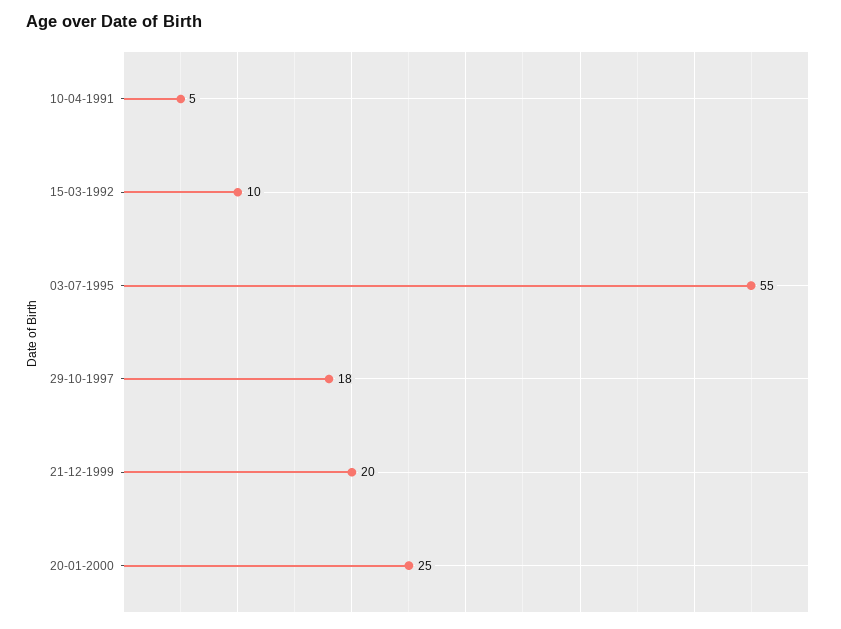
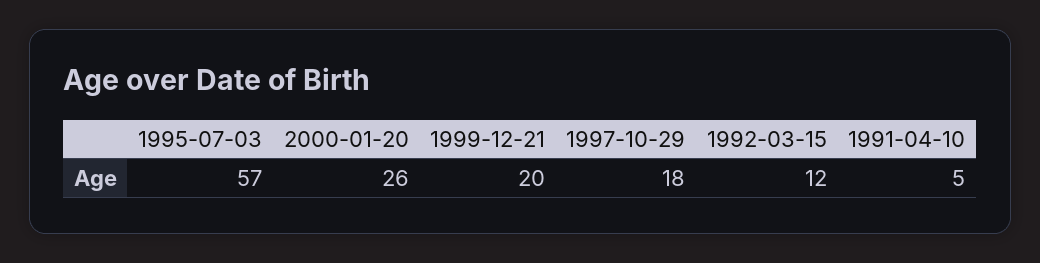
15-03-1992: 10 -> 12
03-07-1995: 55 -> 57
20-01-2000: 25 -> 26

